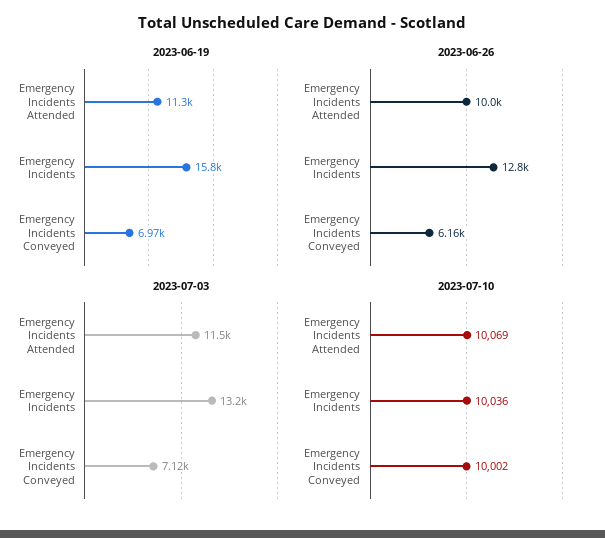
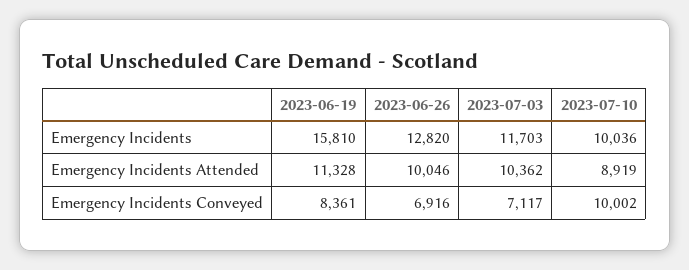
2023-06-19, Emergency Incidents Conveyed: 6970 -> 8361
2023-06-26, Emergency Incidents Conveyed: 6160 -> 6916
2023-07-03, Emergency Incidents Attended: 11500 -> 10362
2023-07-03, Emergency Incidents: 13200 -> 11703
2023-07-10, Emergency Incidents Attended: 10069 -> 8919

